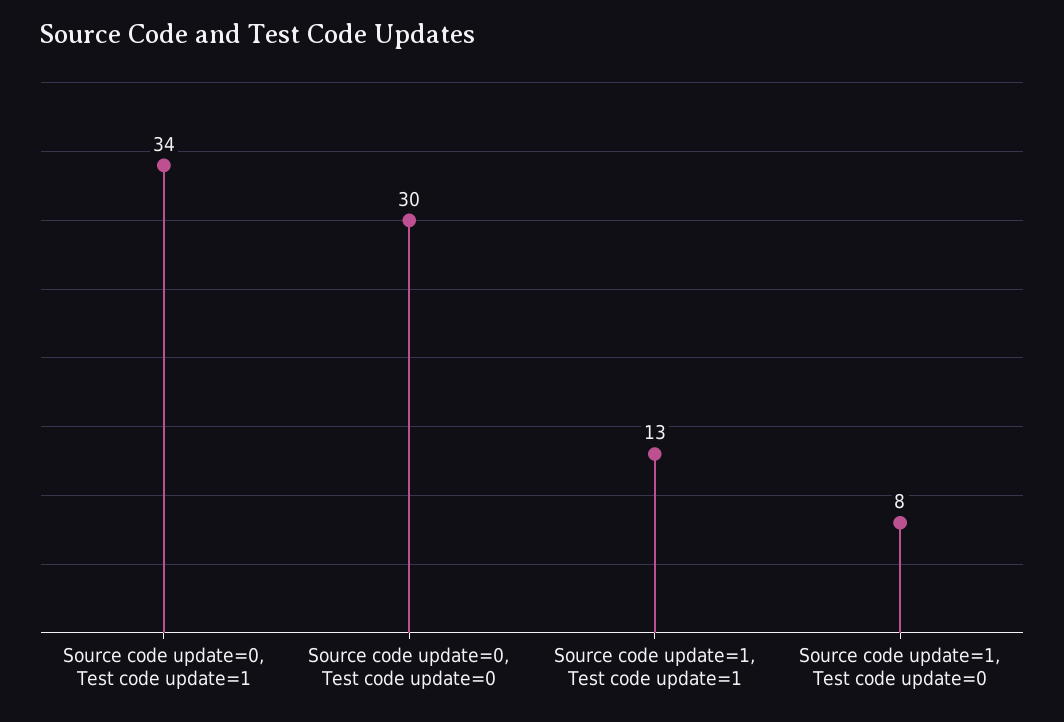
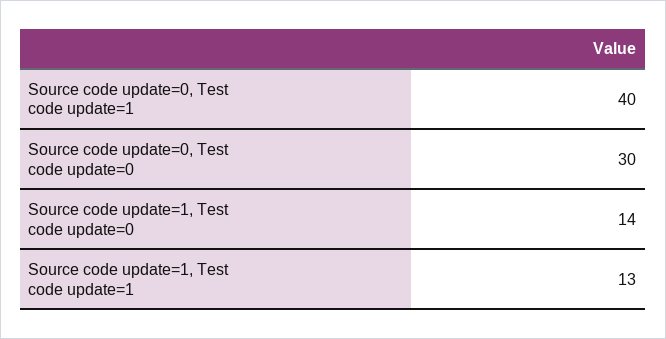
Source code update=0, Test code update=1: 34 -> 40
Source code update=1, Test code update=0: 8 -> 14

